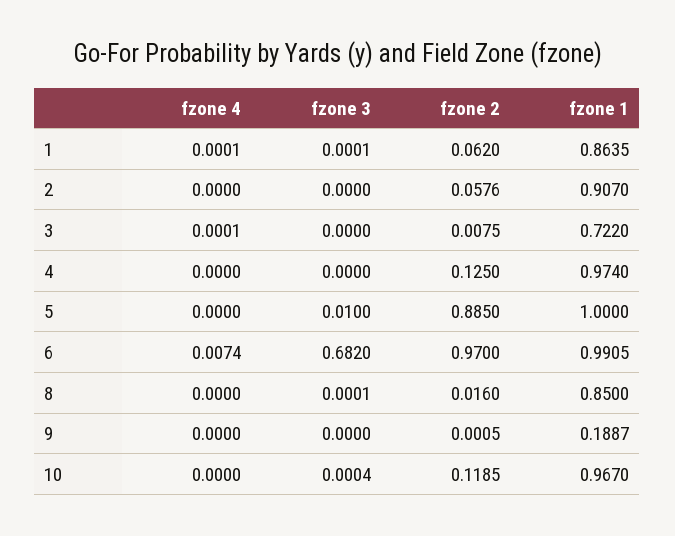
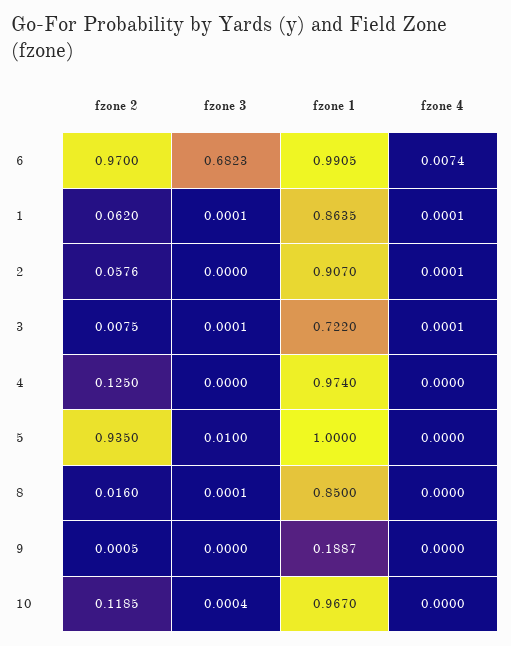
fzone 4, 2: 0 -> 0.0001
fzone 3, 3: 0 -> 0.0001
fzone 2, 5: 0.885 -> 0.935
fzone 3, 6: 0.682 -> 0.6823

